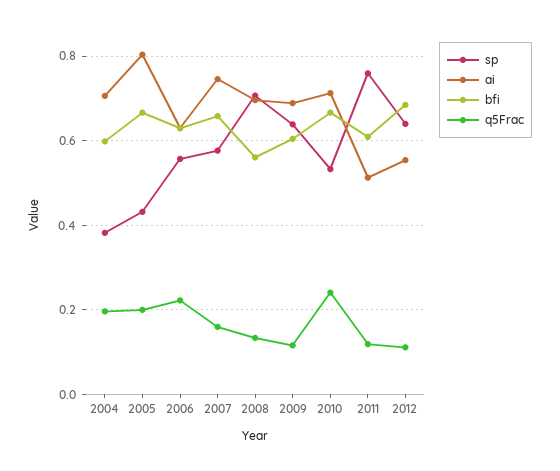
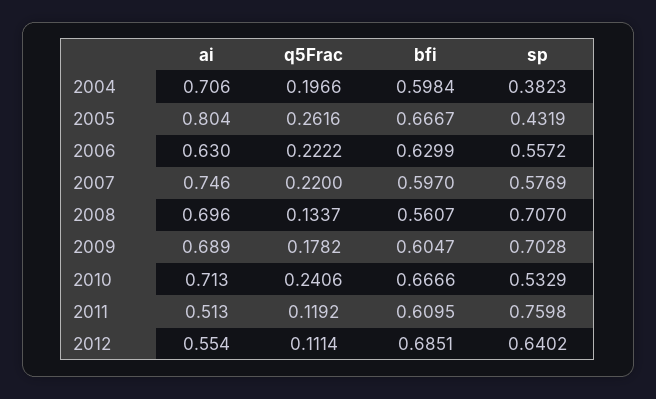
q5Frac, 2005: 0.2 -> 0.2616
bfi, 2007: 0.66 -> 0.597
q5Frac, 2007: 0.16 -> 0.22
sp, 2009: 0.64 -> 0.7028
q5Frac, 2009: 0.12 -> 0.1782

